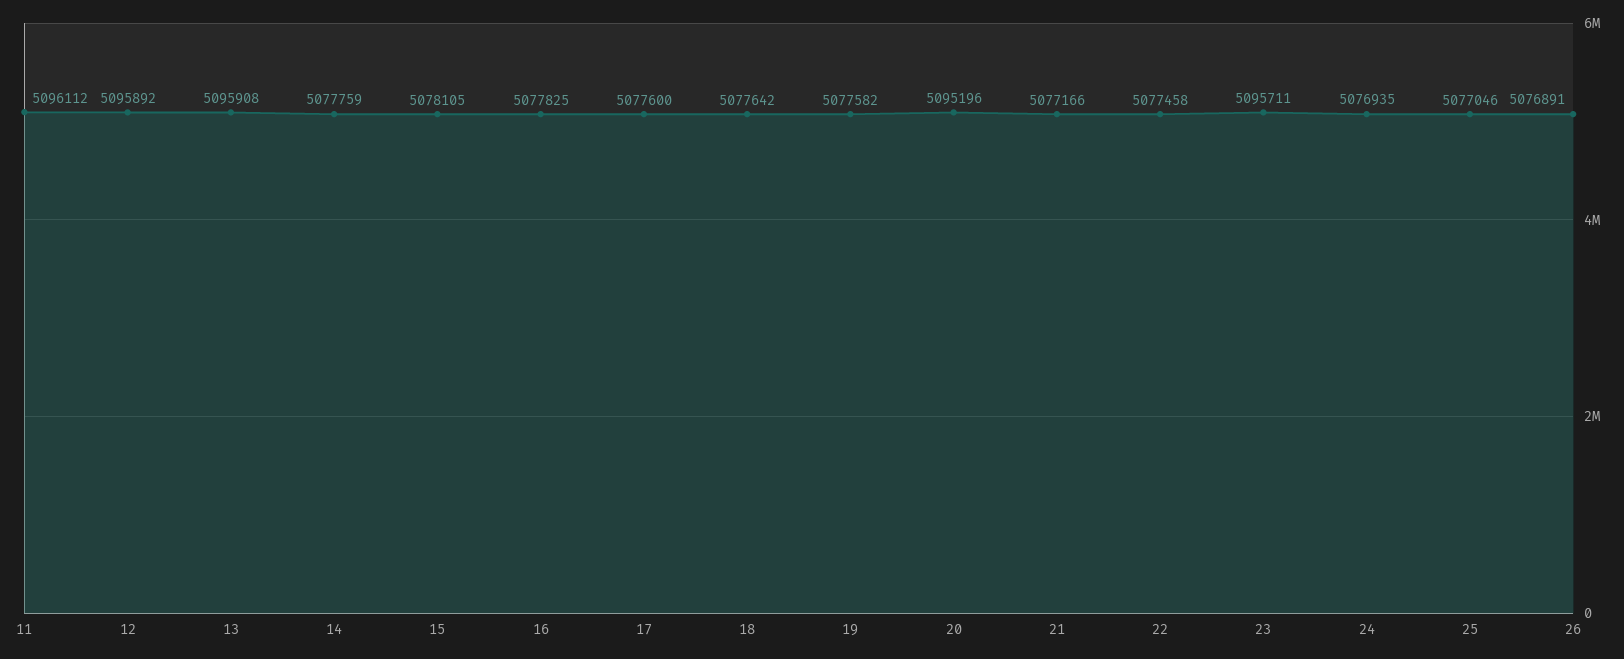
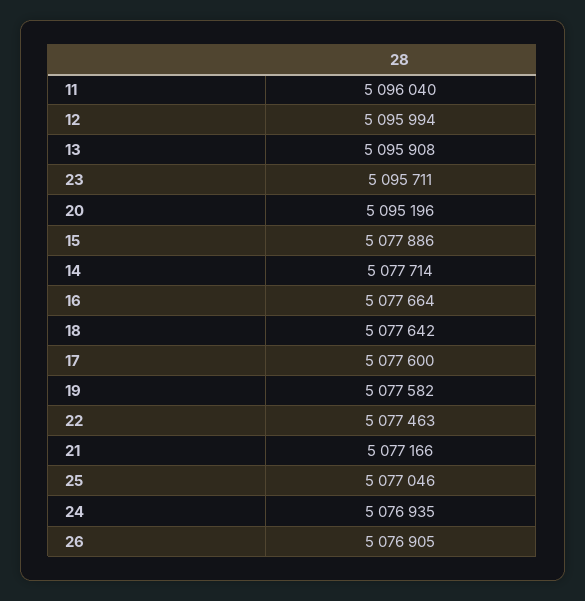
11: 5096112 -> 5096040
12: 5095892 -> 5095994
14: 5077759 -> 5077714
15: 5078105 -> 5077886
16: 5077825 -> 5077664
22: 5077458 -> 5077463
26: 5076891 -> 5076905

